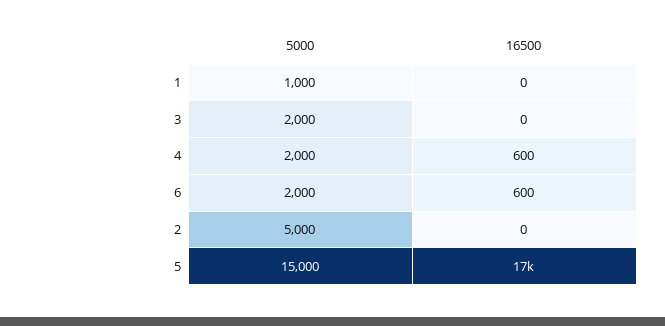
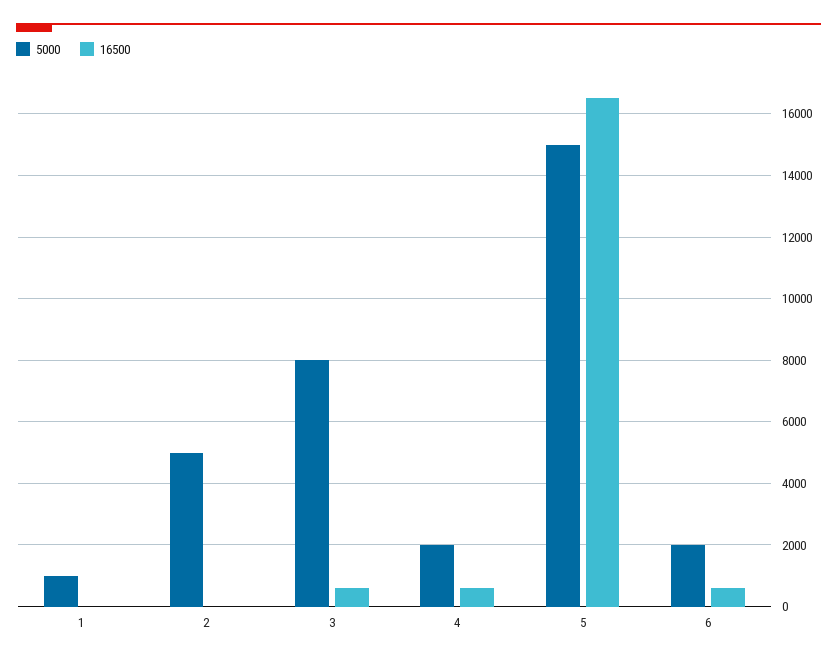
5000, 3: 2000 -> 8000
16500, 3: 0 -> 600

